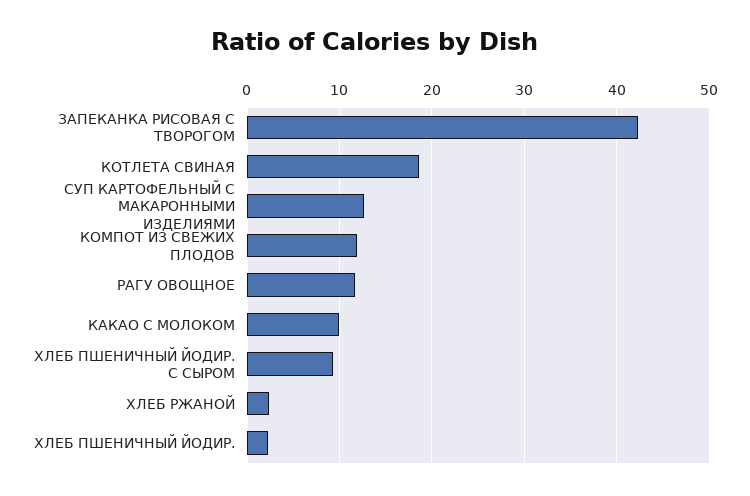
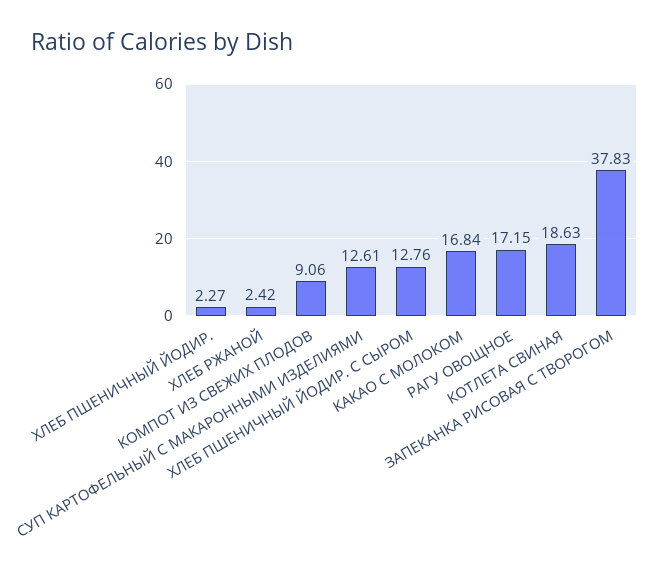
ЗАПЕКАНКА РИСОВАЯ С ТВОРОГОМ: 42 -> 37.83
КОМПОТ ИЗ СВЕЖИХ ПЛОДОВ: 12 -> 9.06
РАГУ ОВОЩНОЕ: 12 -> 17.15
КАКАО С МОЛОКОМ: 10 -> 16.84
ХЛЕБ ПШЕНИЧНЫЙ ЙОДИР. С СЫРОМ: 9 -> 12.76

